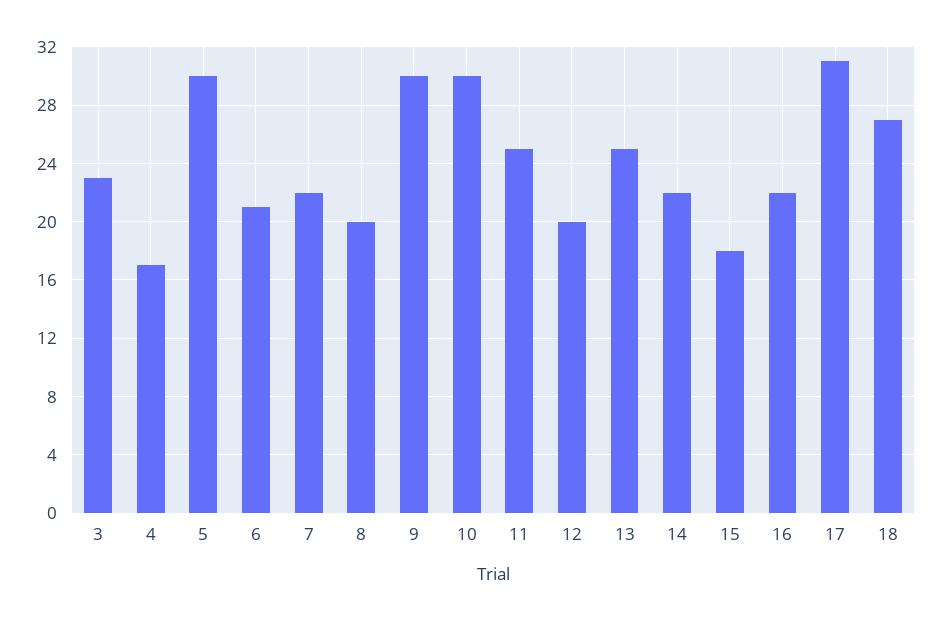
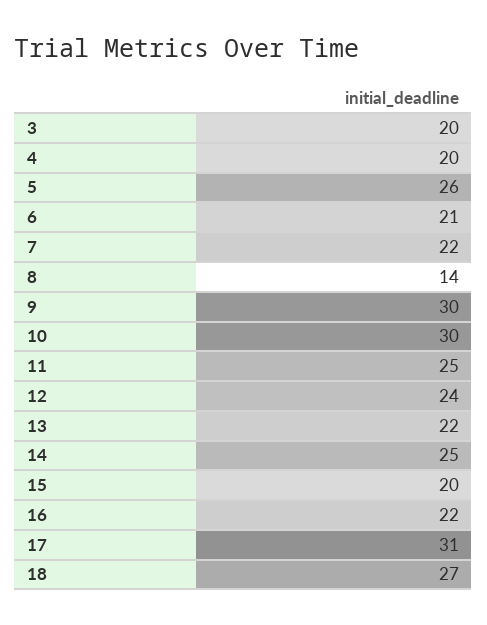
3: 23 -> 20
4: 17 -> 20
5: 30 -> 26
8: 20 -> 14
12: 20 -> 24
13: 25 -> 22
14: 22 -> 25
15: 18 -> 20

